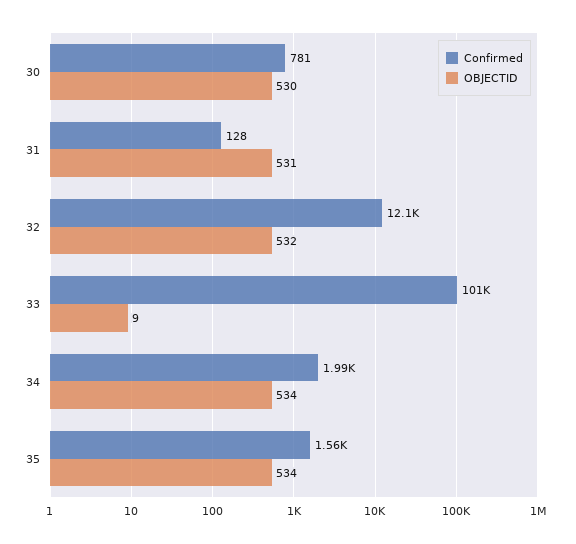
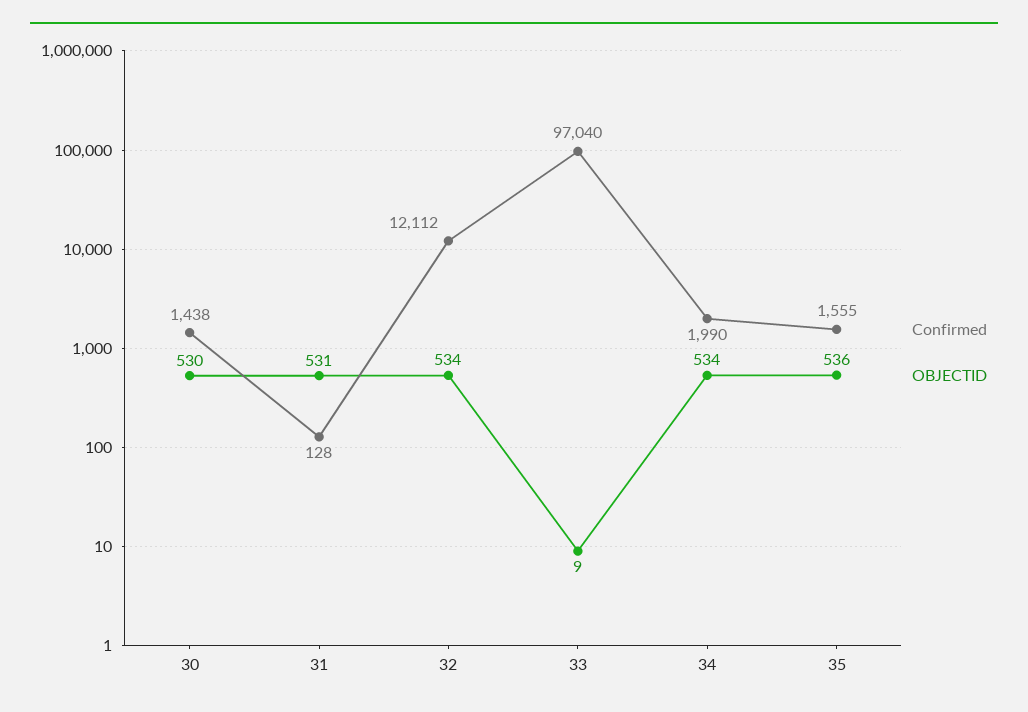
Confirmed, 30: 781 -> 1438
OBJECTID, 32: 532 -> 534
Confirmed, 33: 101000 -> 97040
OBJECTID, 35: 534 -> 536

